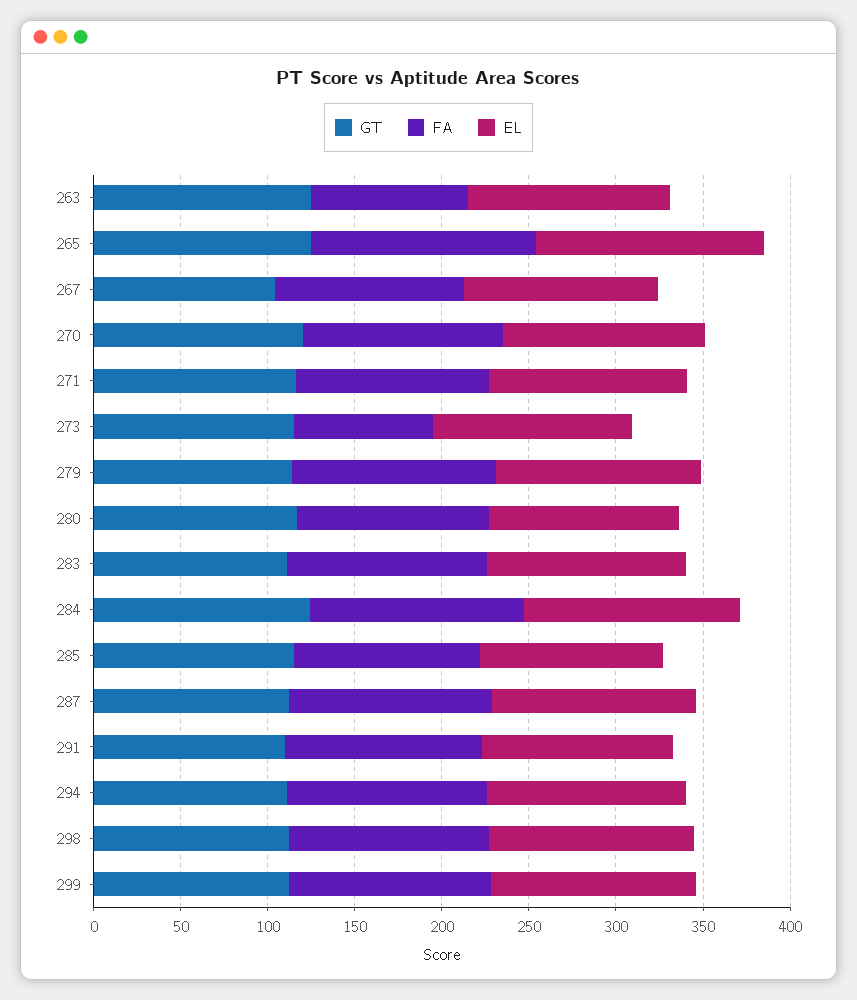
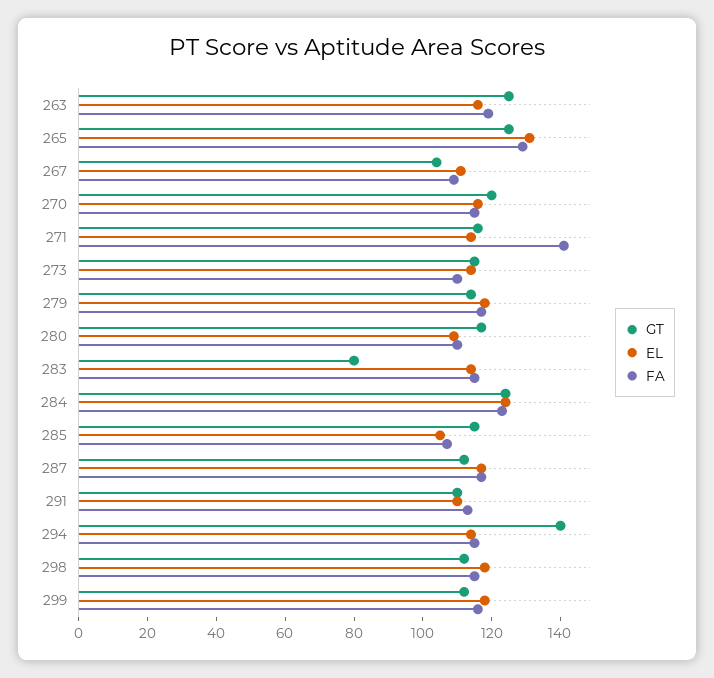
FA, 263: 90 -> 120
FA, 271: 110 -> 140
FA, 273: 80 -> 110
GT, 283: 110 -> 80
GT, 294: 110 -> 140

